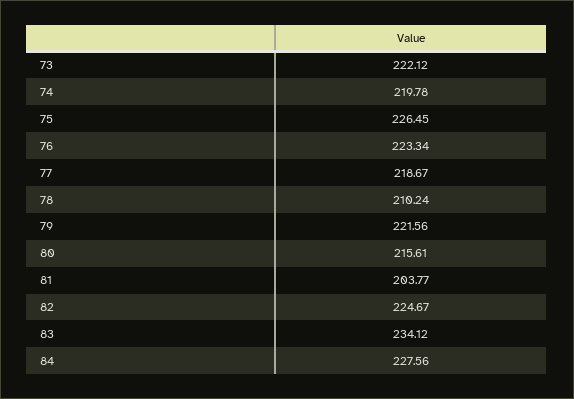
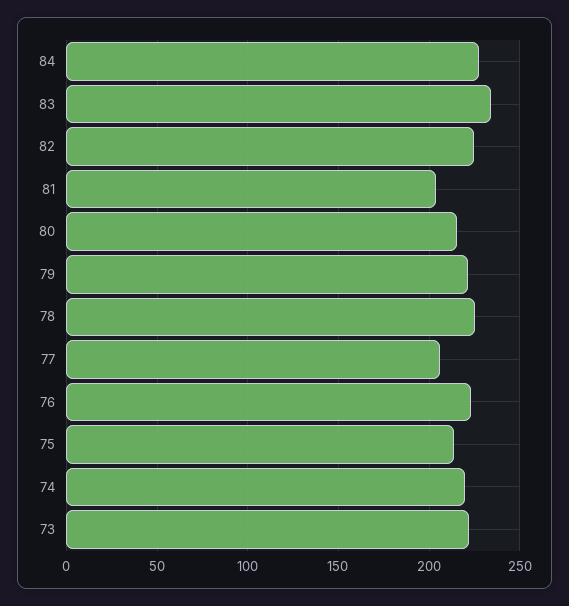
75: 226.45 -> 215
77: 218.67 -> 205
78: 210.24 -> 225

